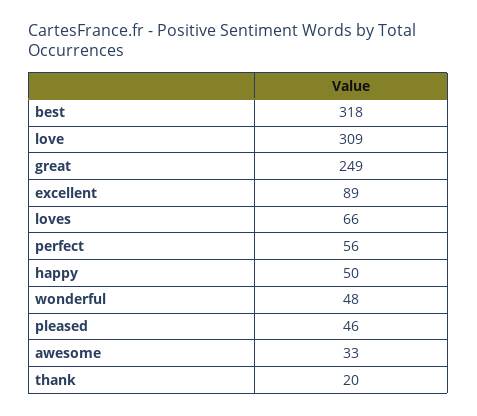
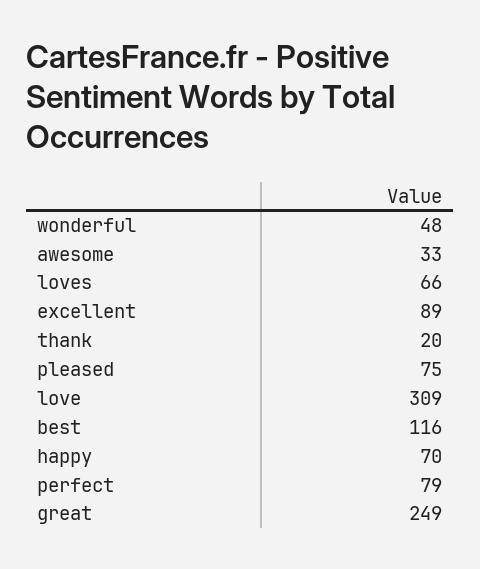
best: 318 -> 116
perfect: 56 -> 79
happy: 50 -> 70
pleased: 46 -> 75

